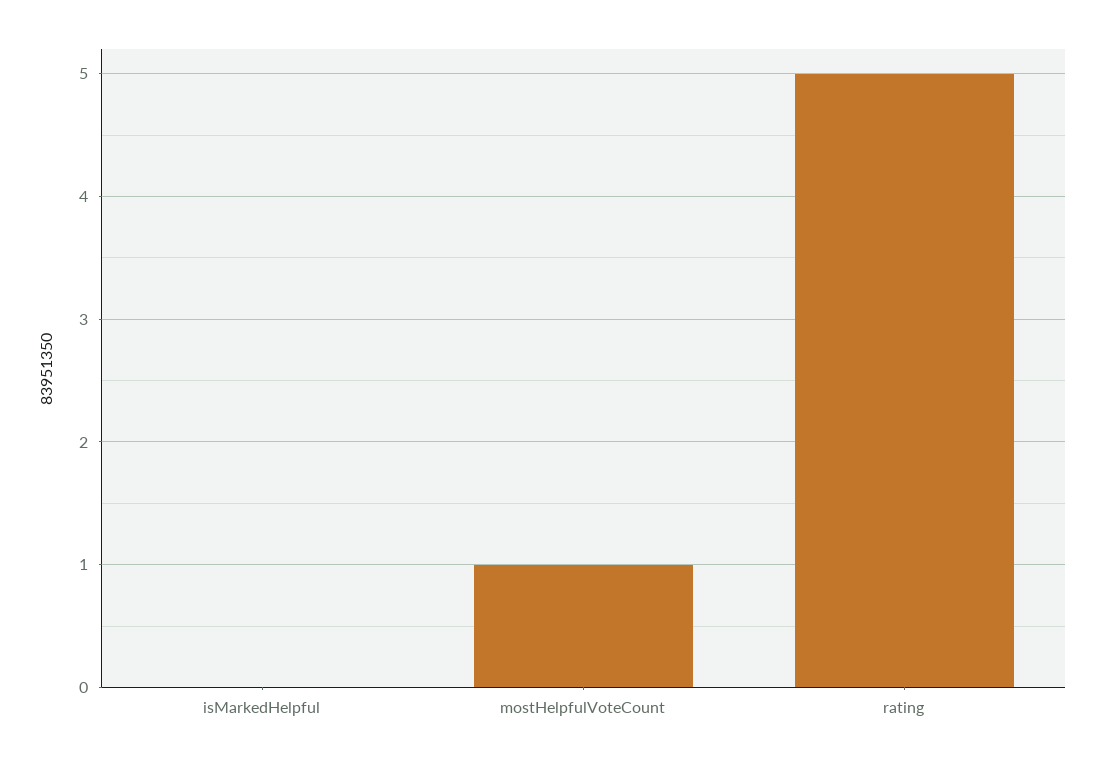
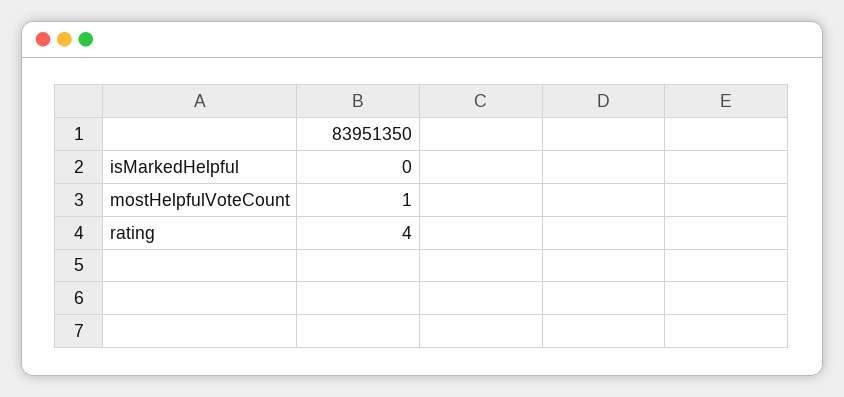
rating: 5 -> 4

